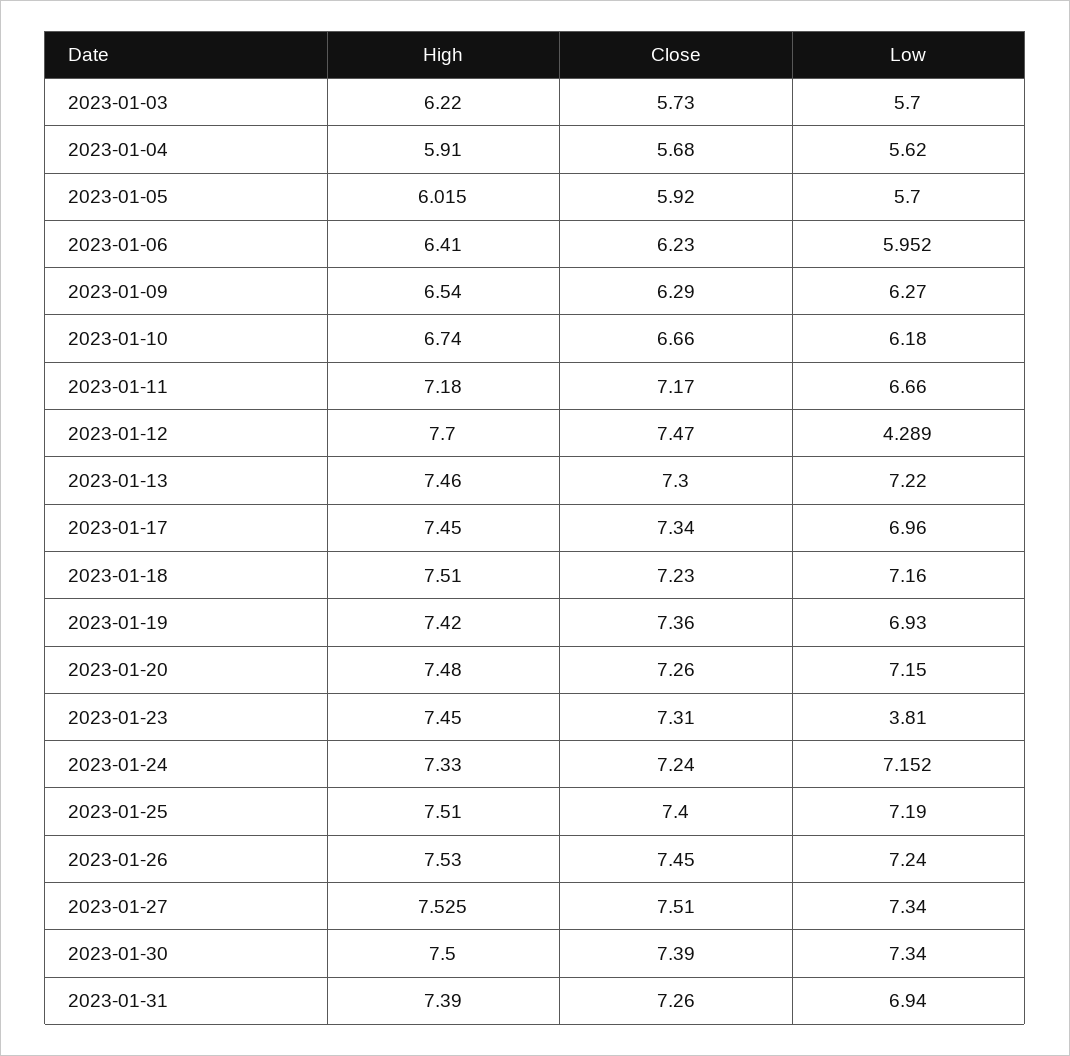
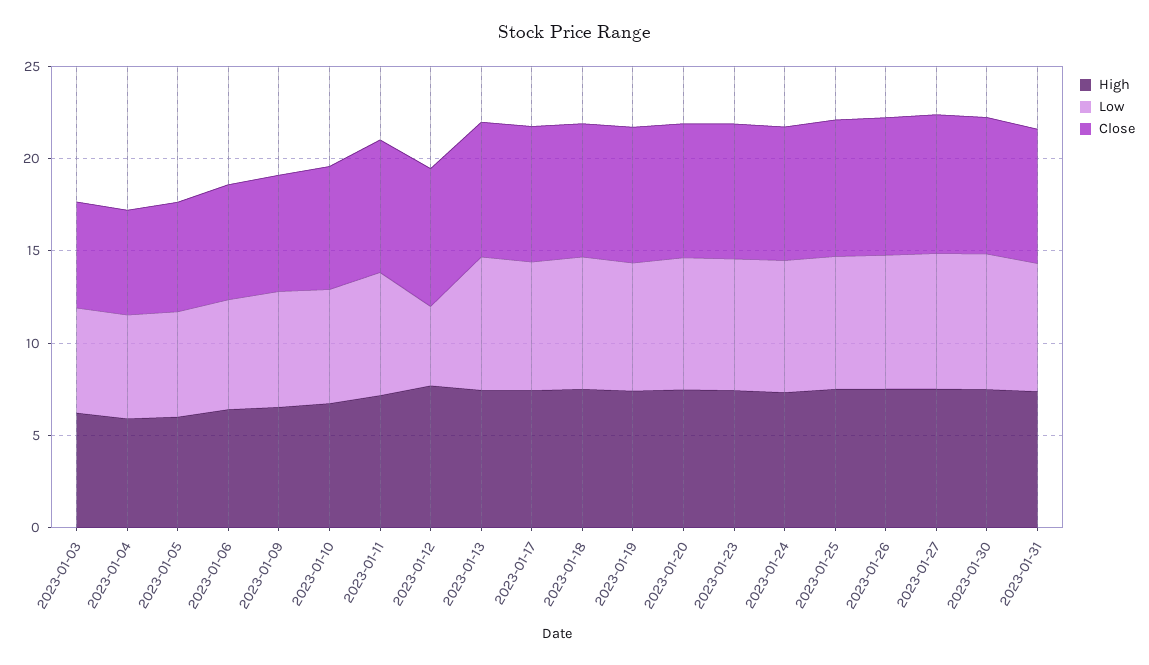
Low, 2023-01-23: 3.81 -> 7

